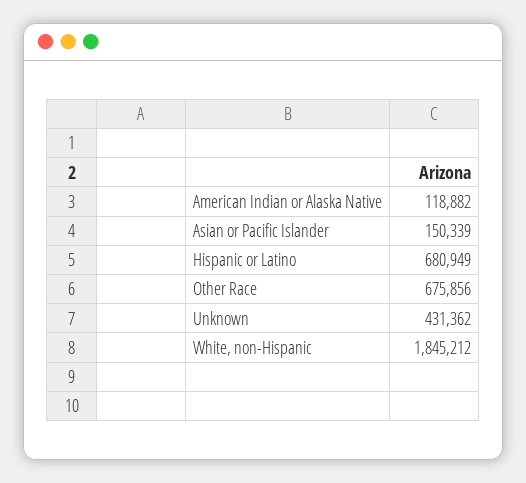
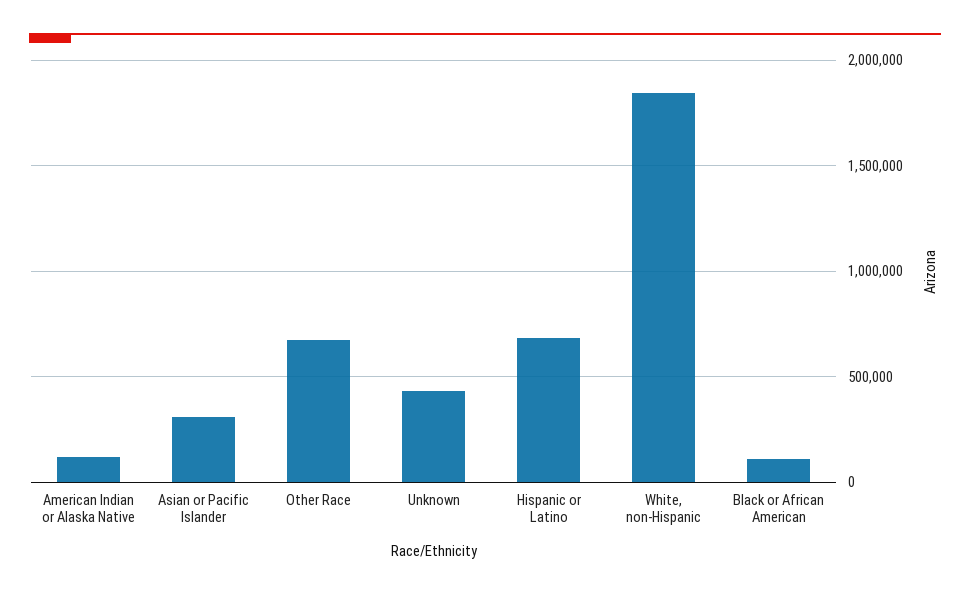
Asian or Pacific Islander: 150339 -> 300000
Black or African American: none -> 100000

